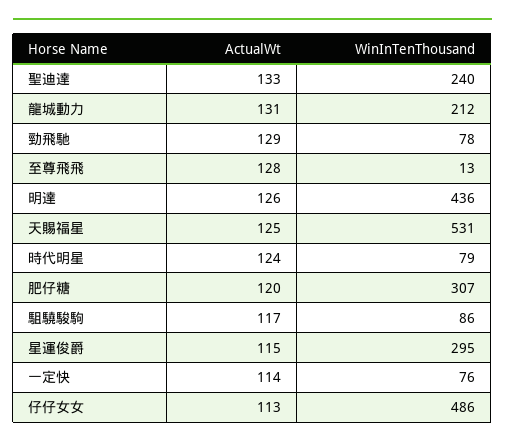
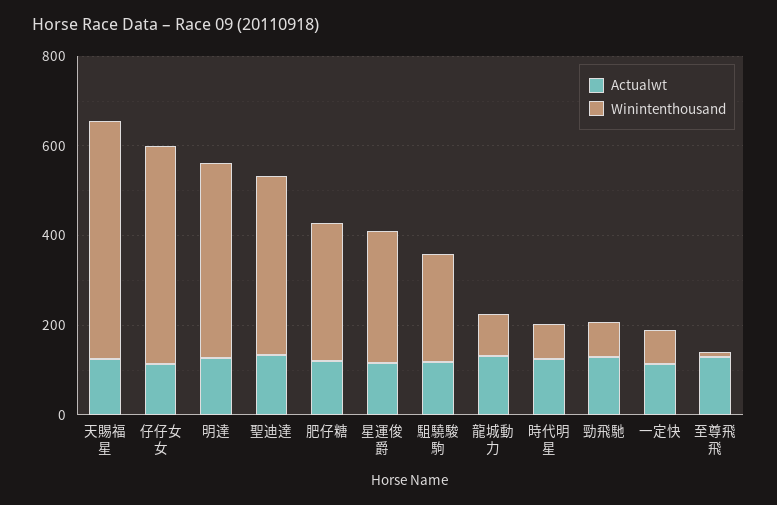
WinInTenThousand, 聖迪達: 240 -> 400
WinInTenThousand, 龍城動力: 212 -> 100
WinInTenThousand, 駔驍駿駒: 86 -> 250

